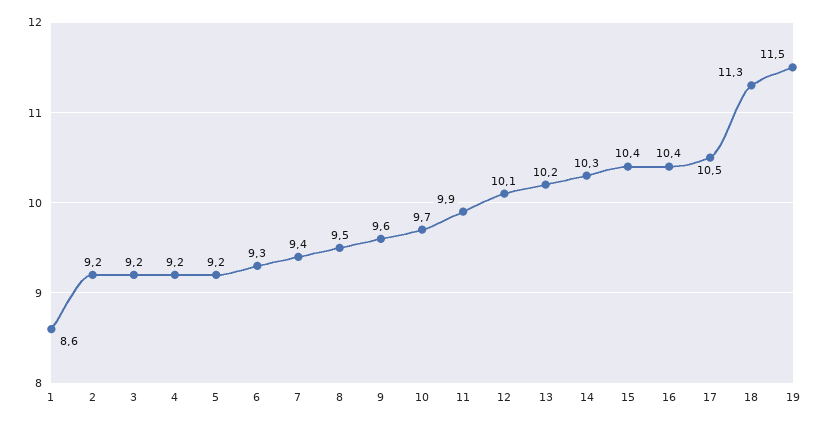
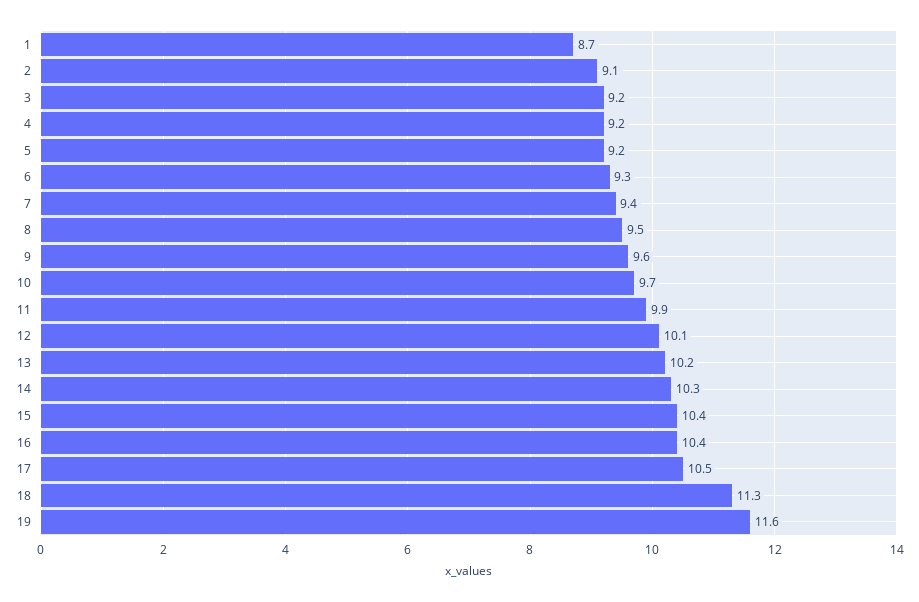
1: 8.6 -> 8.7
2: 9.2 -> 9.1
19: 11.5 -> 11.6

